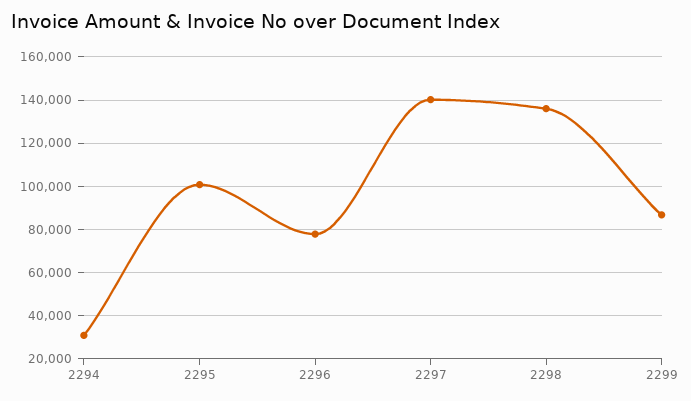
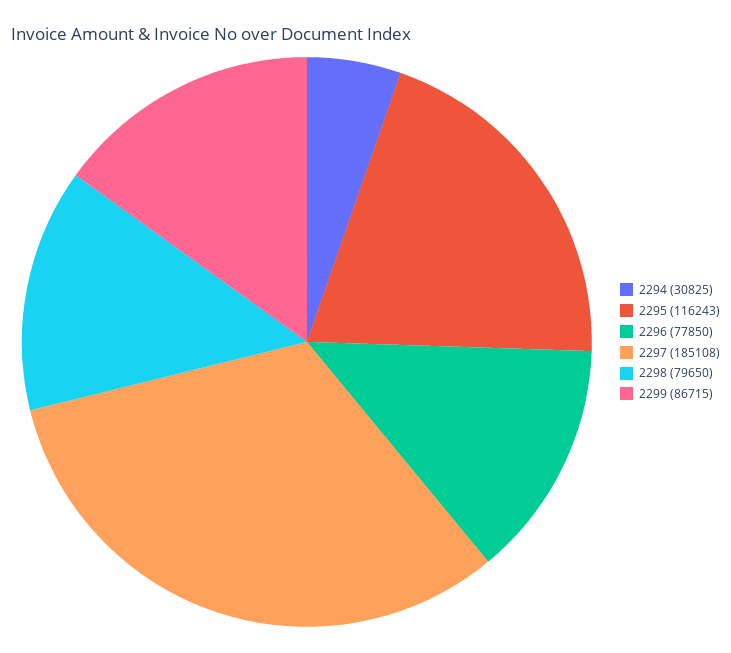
2295: 100000 -> 116243
2297: 140000 -> 185108
2298: 135000 -> 79650

